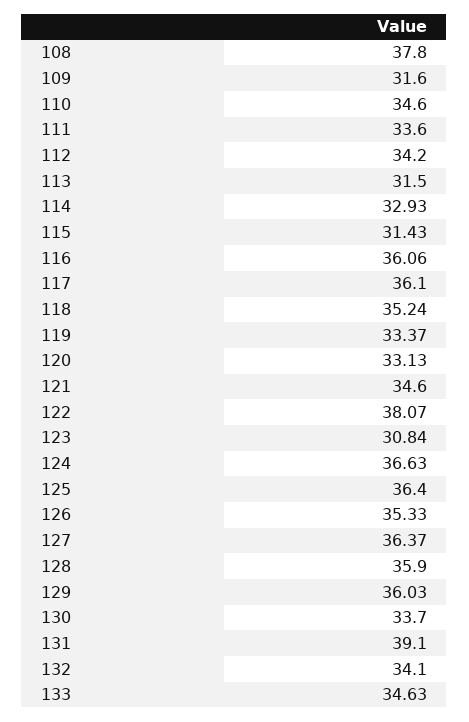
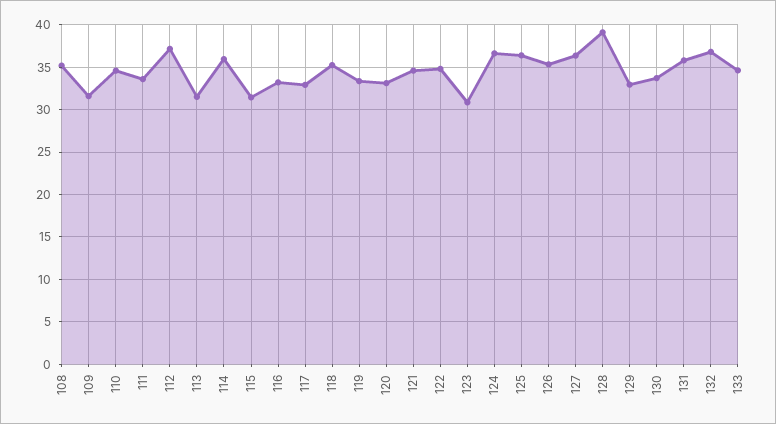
108: 37.8 -> 35
112: 34.2 -> 37
114: 32.93 -> 36
116: 36.06 -> 33
117: 36.1 -> 33
122: 38.07 -> 35
128: 35.9 -> 39
129: 36.03 -> 33
131: 39.1 -> 36
132: 34.1 -> 37

